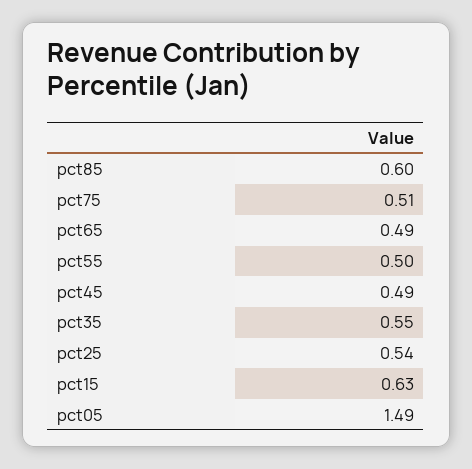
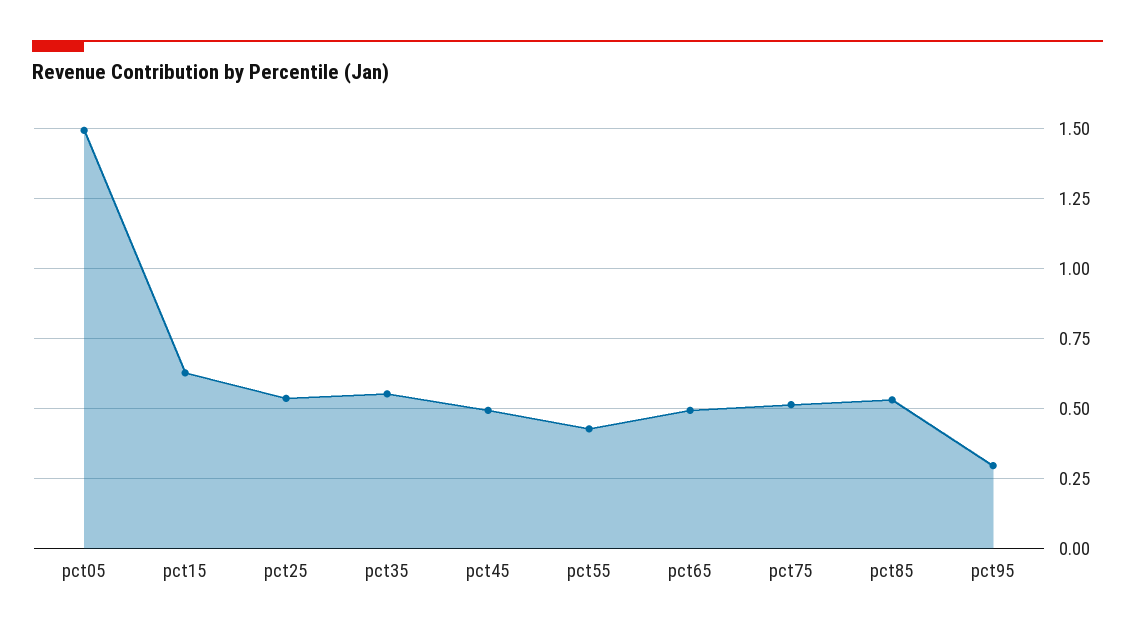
pct85: 0.6 -> 0.525
pct55: 0.5 -> 0.425
pct95: none -> 0.3

